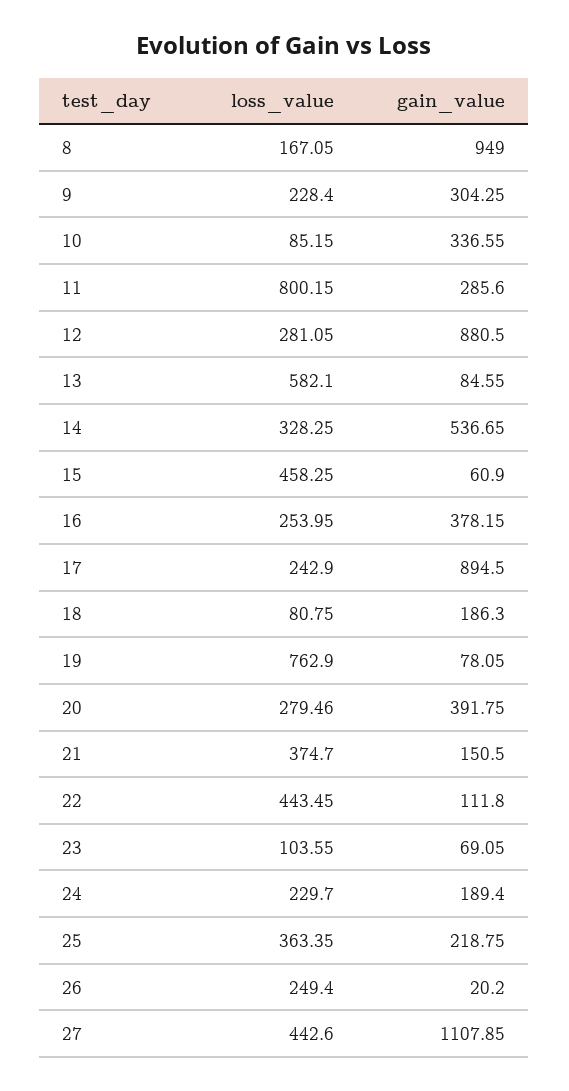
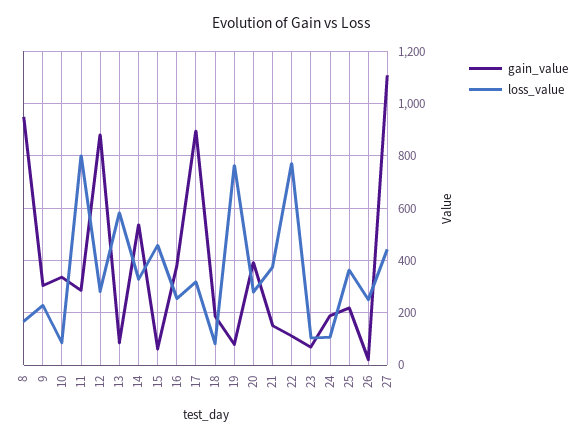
loss_value, 17: 242.9 -> 325
loss_value, 22: 443.45 -> 775
loss_value, 24: 229.7 -> 100

